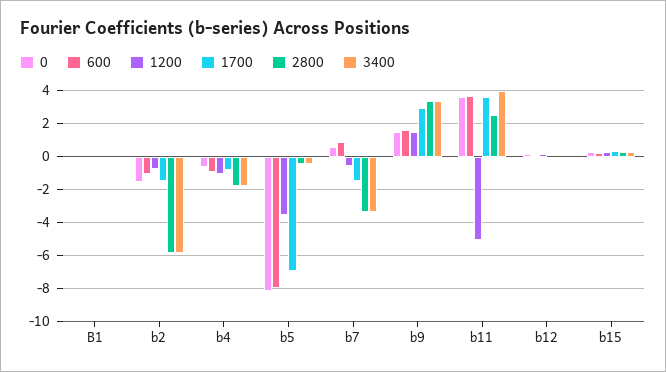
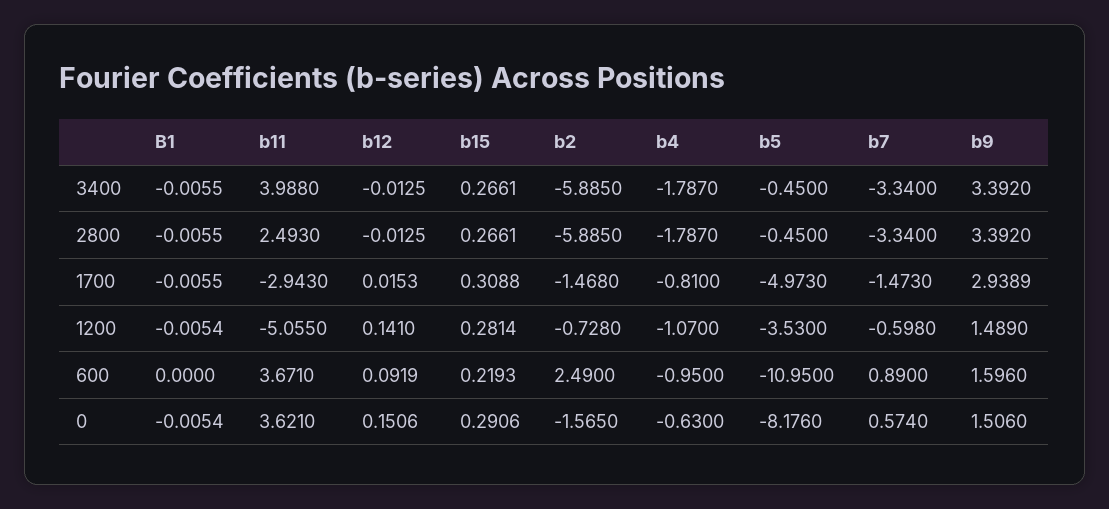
600, b2: -1 -> 2.49
600, b5: -8 -> -10.95
1700, b5: -7 -> -4.973
1700, b11: 3.5 -> -2.943

